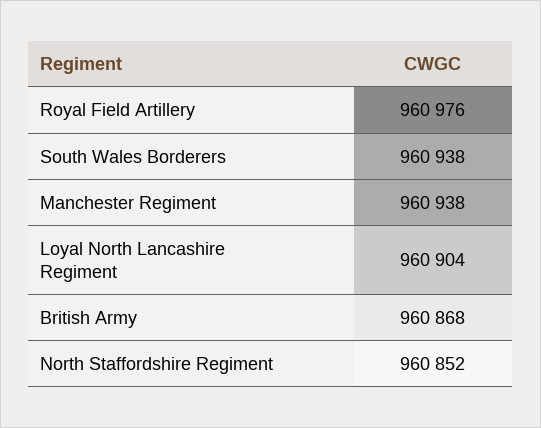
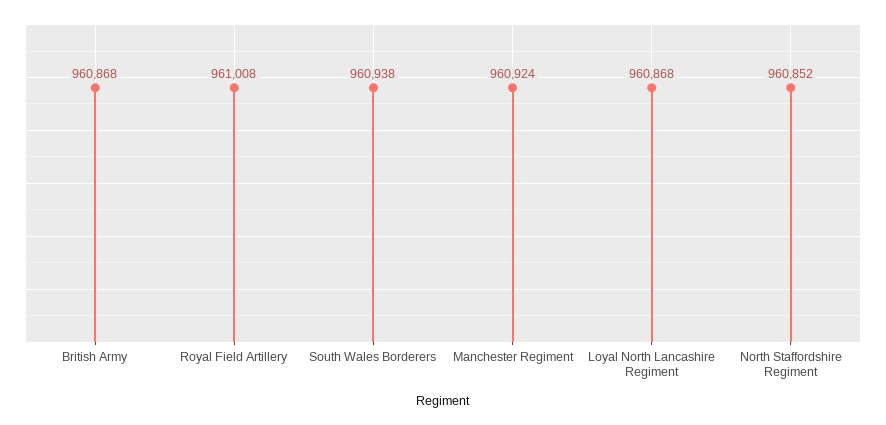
Royal Field Artillery: 960976 -> 961008
Manchester Regiment: 960938 -> 960924
Loyal North Lancashire Regiment: 960904 -> 960868

